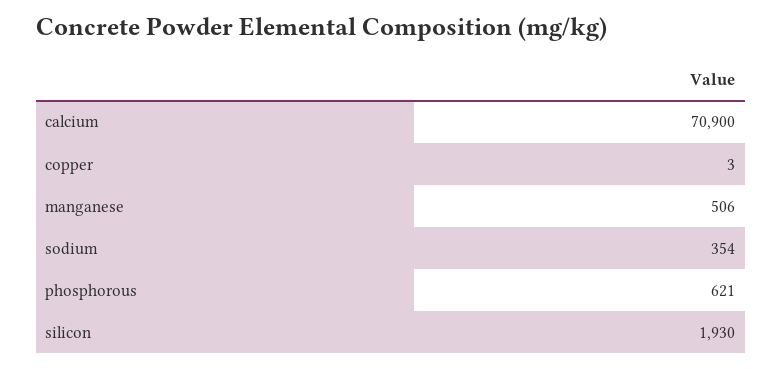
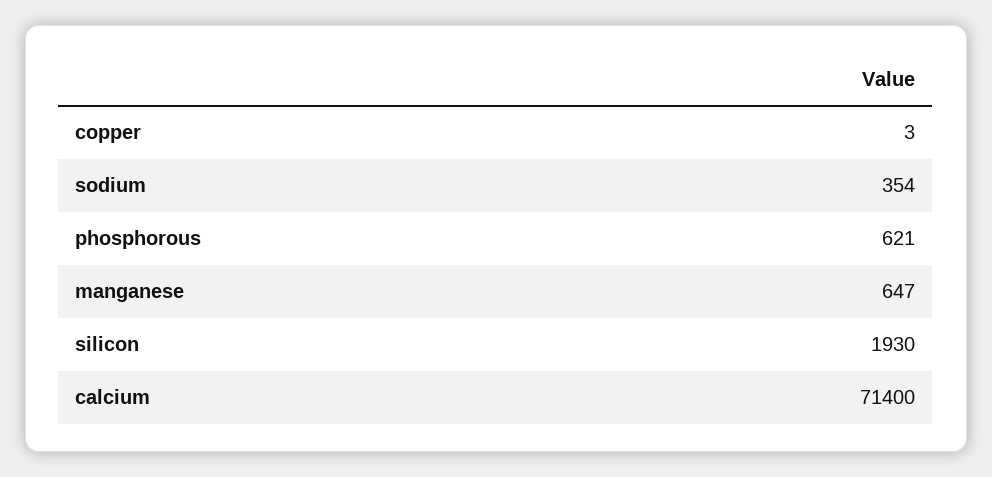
calcium: 70900 -> 71400
manganese: 506 -> 647

